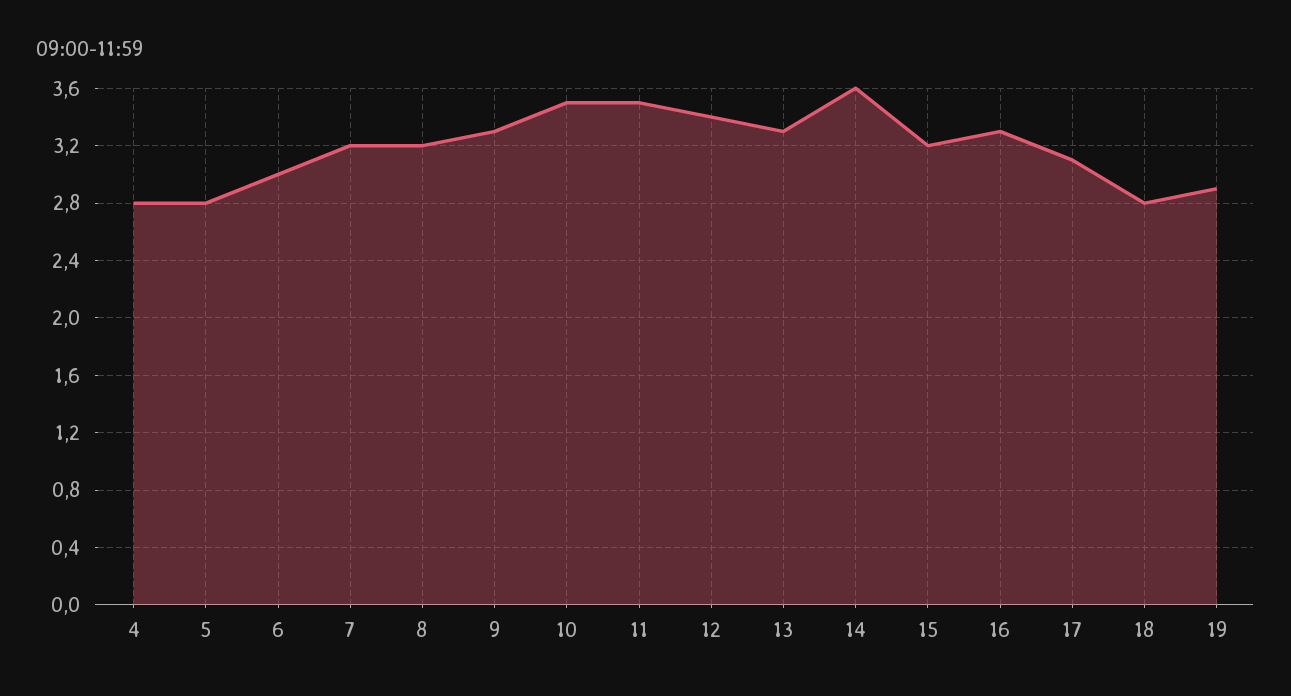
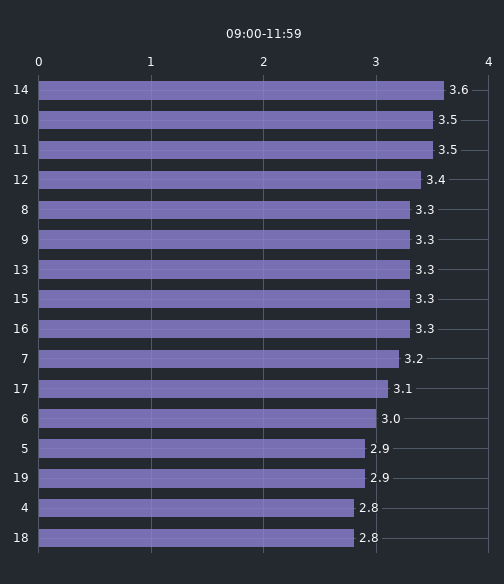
5: 2.8 -> 2.9
8: 3.2 -> 3.3
15: 3.2 -> 3.3

